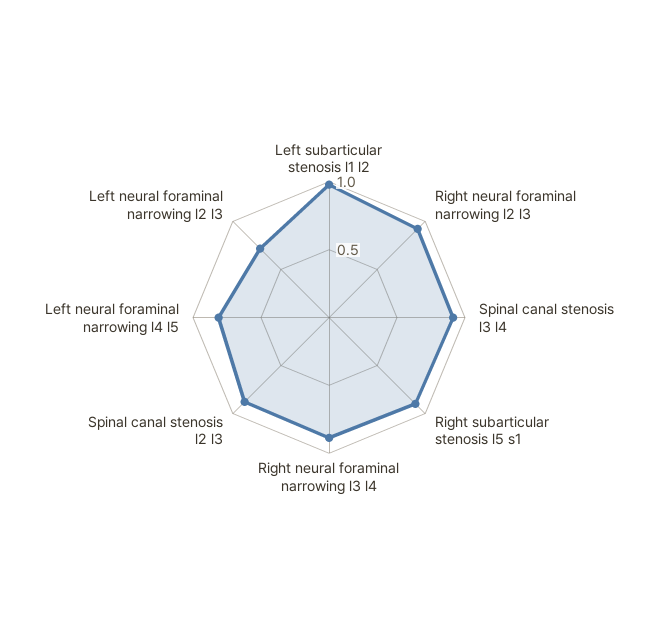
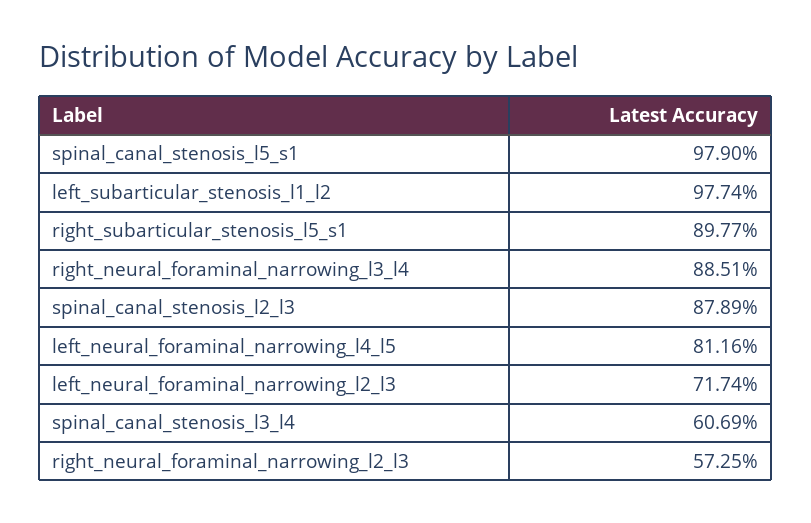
Right neural foraminal narrowing l2 l3: 0.9 -> 0.5725
Spinal canal stenosis l3 l4: 0.9 -> 0.6069
spinal_canal_stenosis_l5_s1: none -> 0.979

